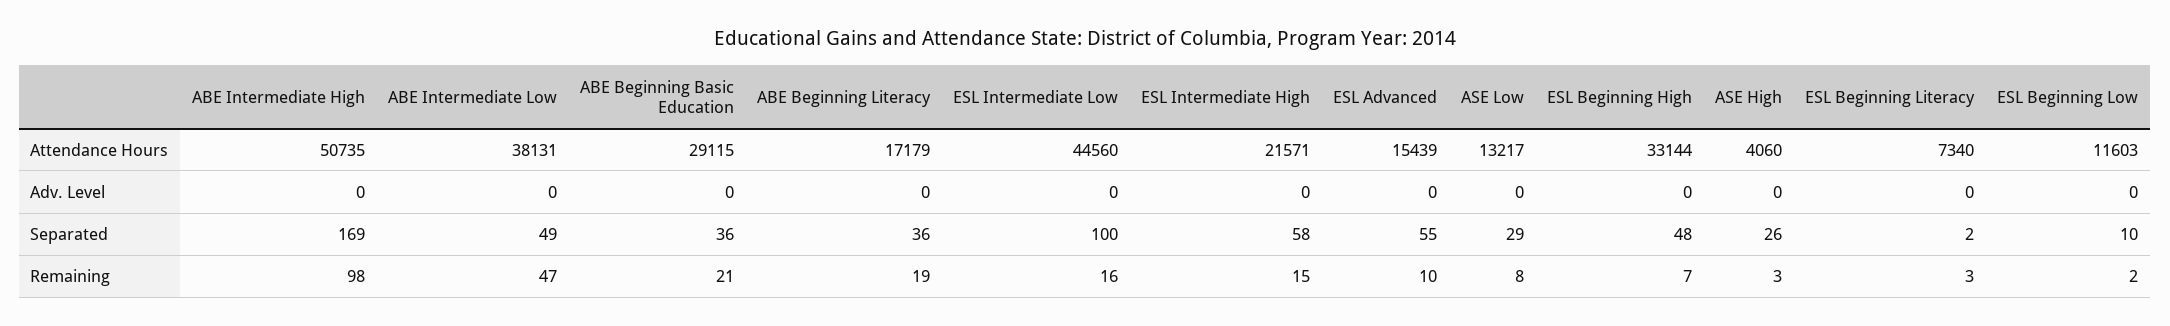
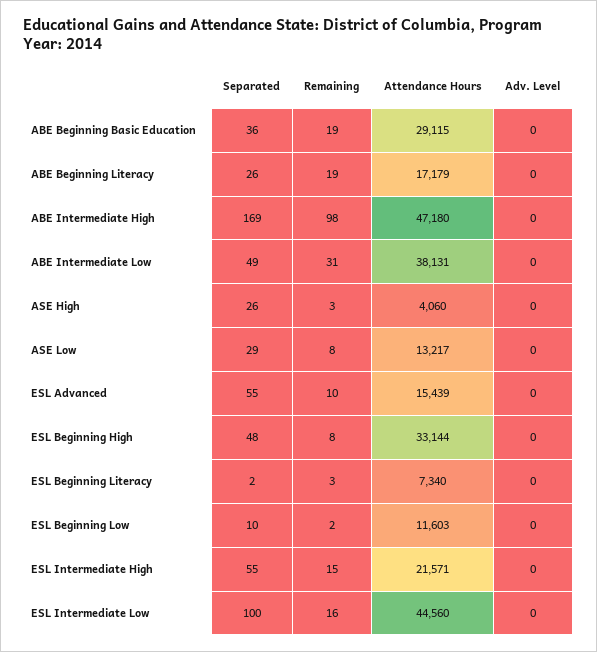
ABE Intermediate High, Attendance Hours: 50735 -> 47180
ABE Beginning Literacy, Separated: 36 -> 26
ESL Intermediate High, Separated: 58 -> 55
ABE Intermediate Low, Remaining: 47 -> 31
ABE Beginning Basic Education, Remaining: 21 -> 19
ESL Beginning High, Remaining: 7 -> 8

